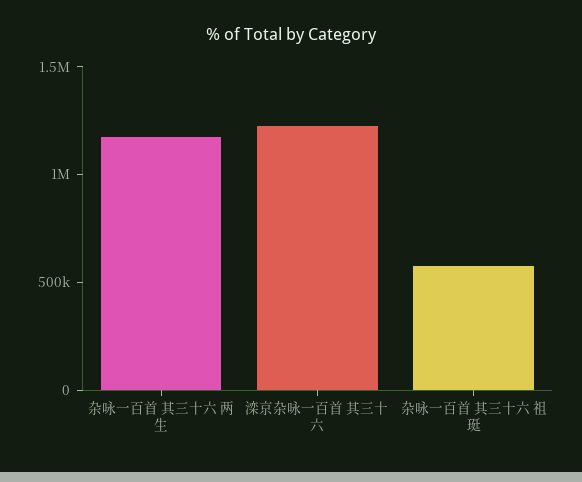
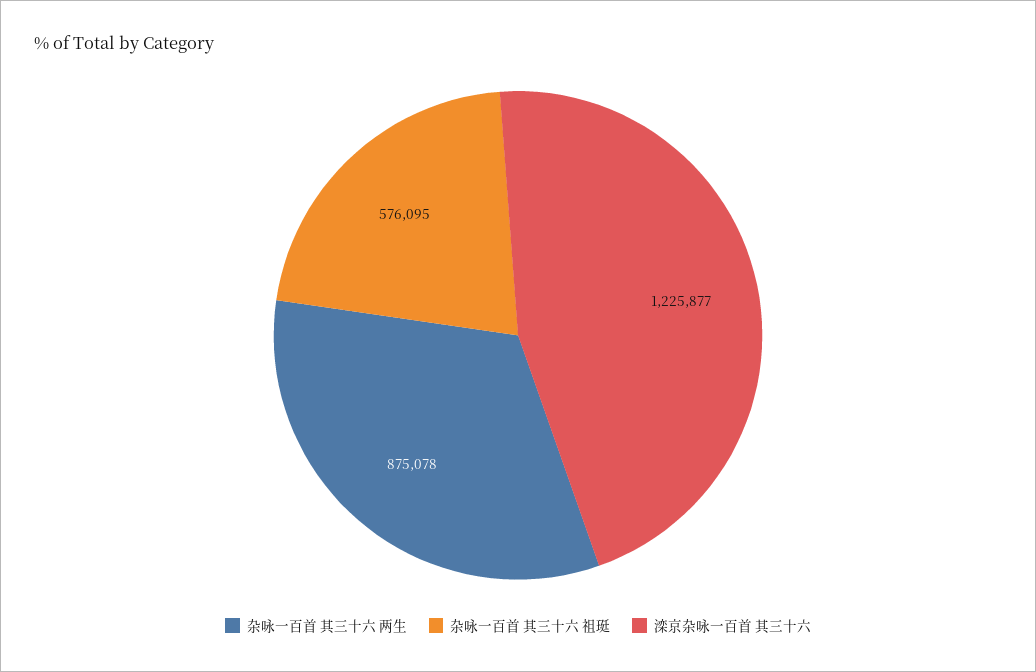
杂咏一百首 其三十六 两生: 1200000 -> 875078

